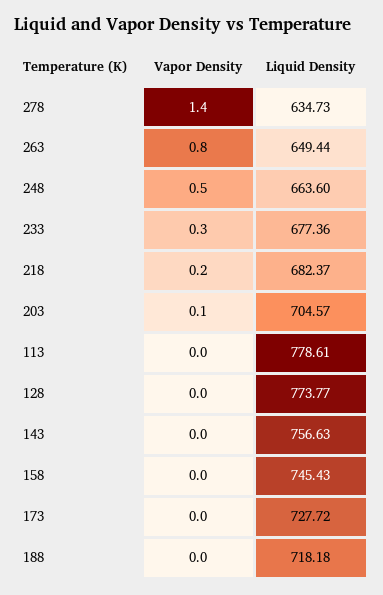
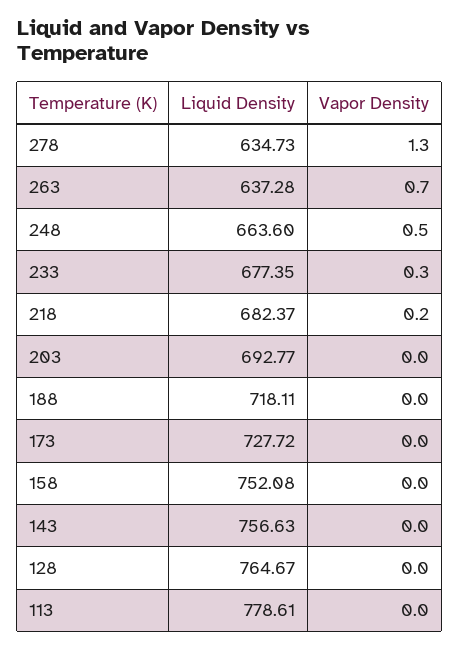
Vapor Density, 278: 1.4 -> 1.3
Vapor Density, 263: 0.8 -> 0.7
Liquid Density, 263: 649.44 -> 637.28
Liquid Density, 233: 677.36 -> 677.35
Vapor Density, 203: 0.1 -> 0
Liquid Density, 203: 704.57 -> 692.77
Liquid Density, 128: 773.77 -> 764.67
Liquid Density, 158: 745.43 -> 752.08
Liquid Density, 188: 718.18 -> 718.11

